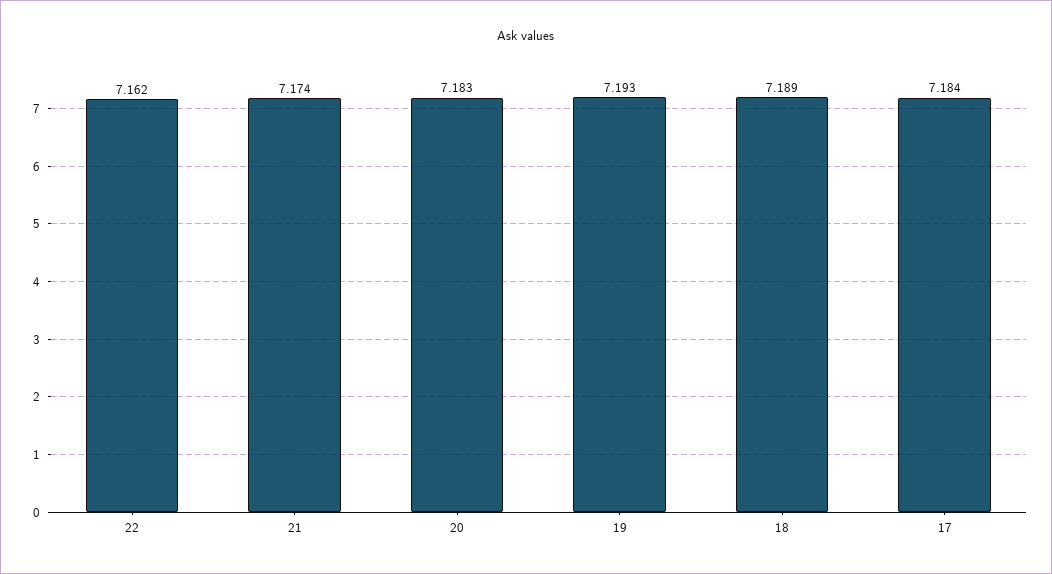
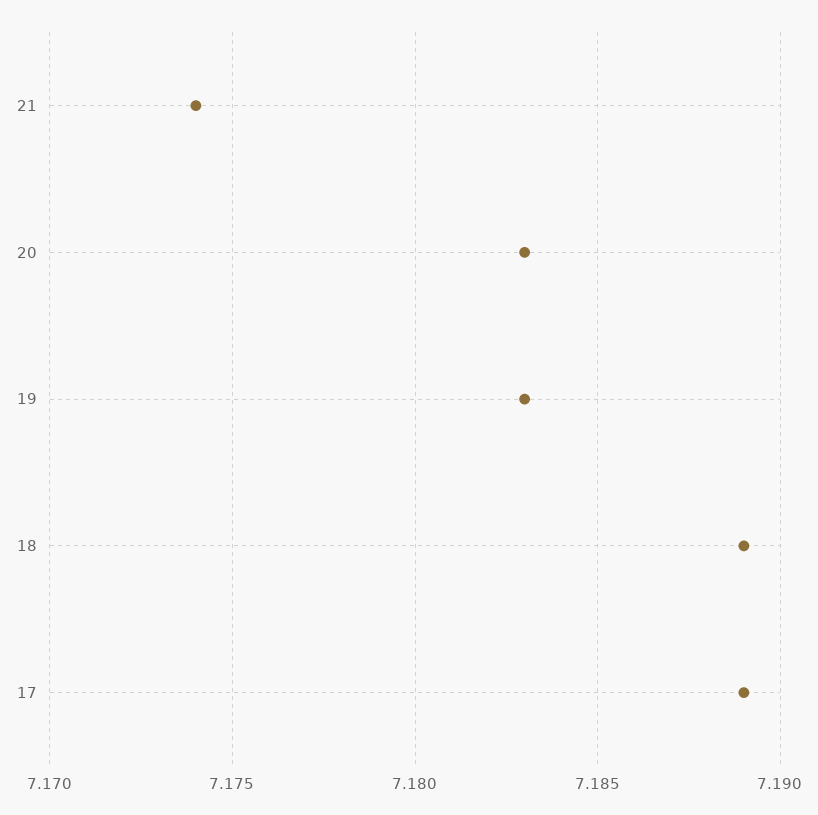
22: 7.162 -> none
19: 7.193 -> 7.183
17: 7.184 -> 7.189

